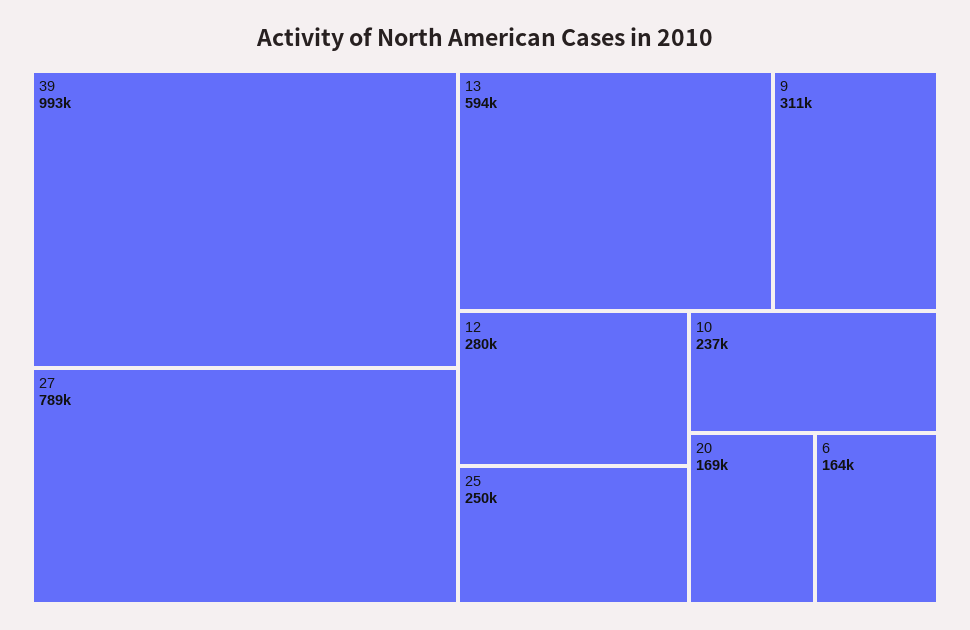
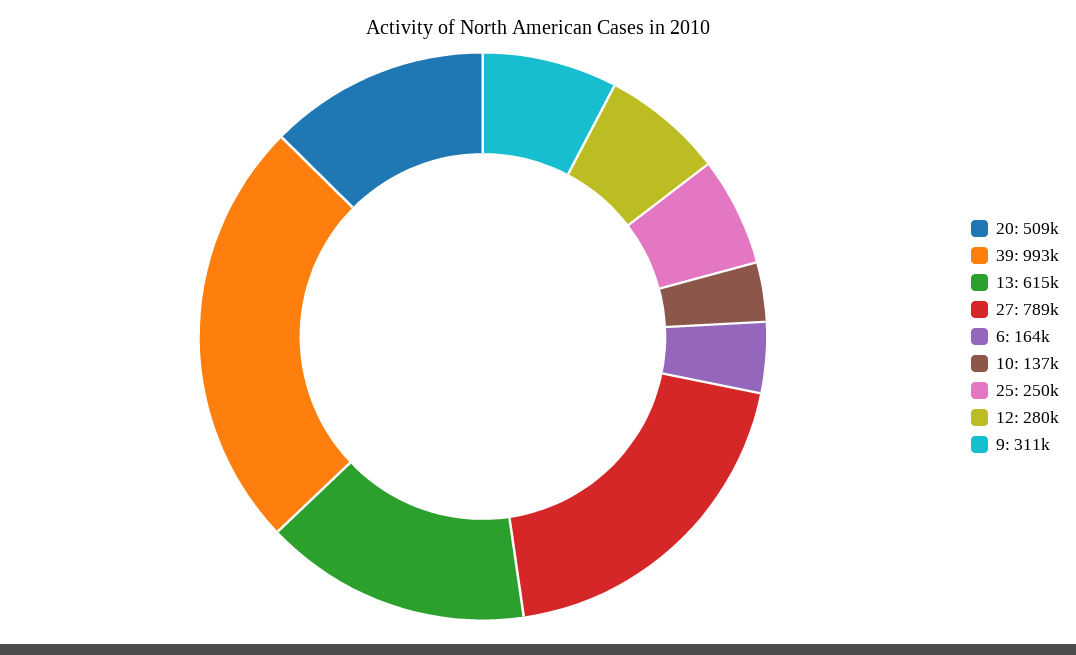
13: 594000 -> 615000
10: 237000 -> 137000
20: 169000 -> 509000

